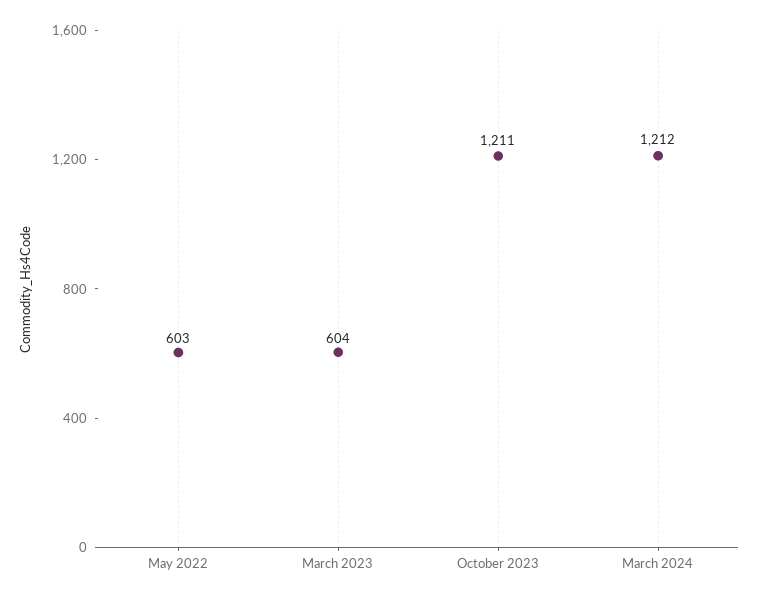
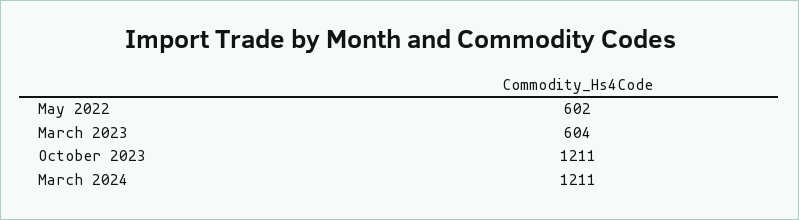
May 2022: 603 -> 602
March 2024: 1212 -> 1211

